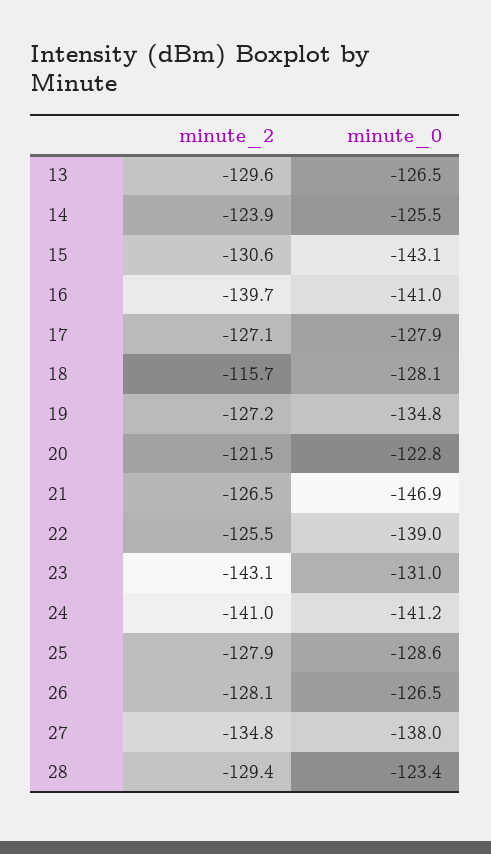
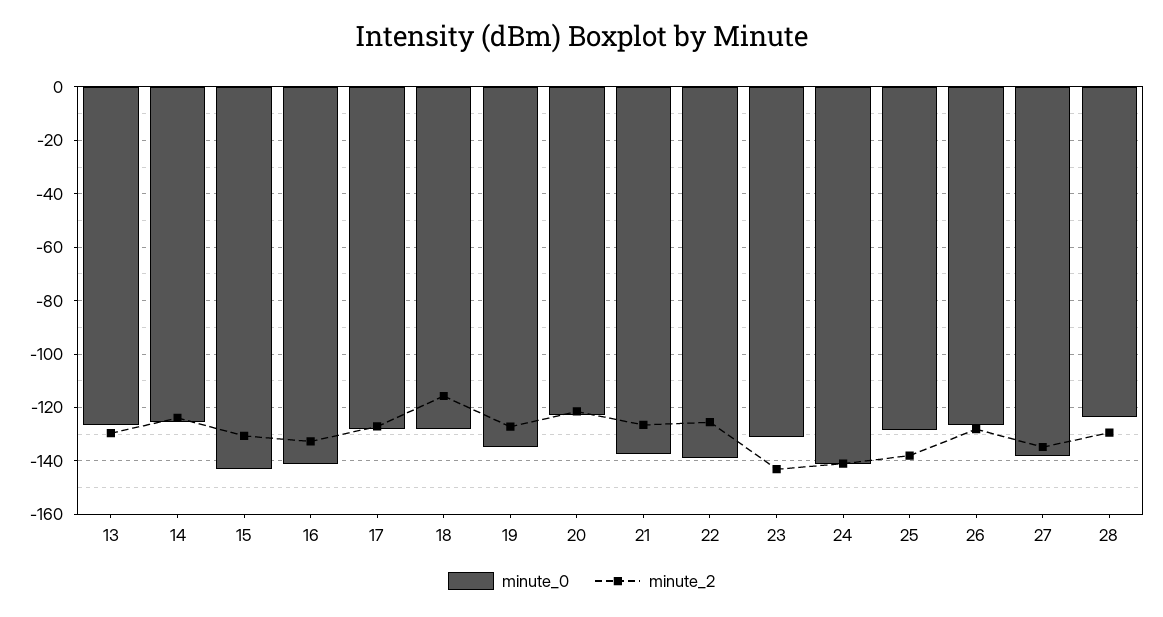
minute_2, 16: -139.7 -> -132.5
minute_0, 21: -146.9 -> -137.5
minute_2, 25: -127.9 -> -137.5

